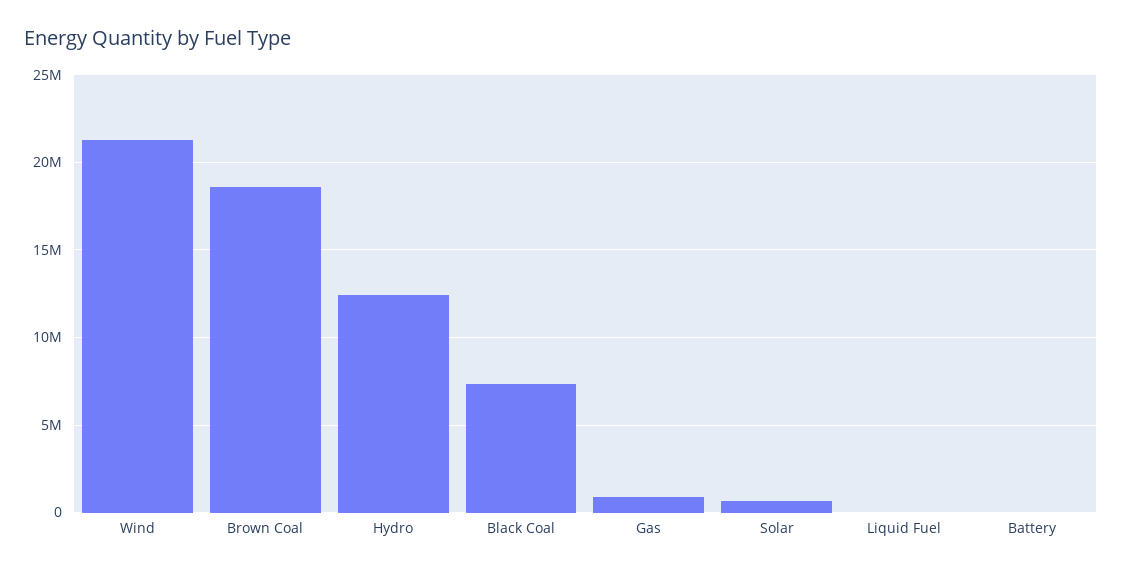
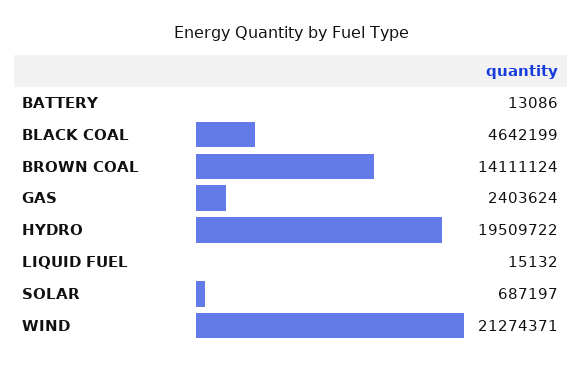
Brown Coal: 18500000 -> 14111124
Hydro: 12500000 -> 19509722
Black Coal: 7500000 -> 4642199
Gas: 1000000 -> 2403624

